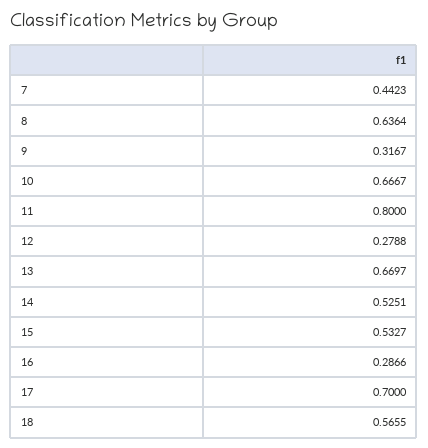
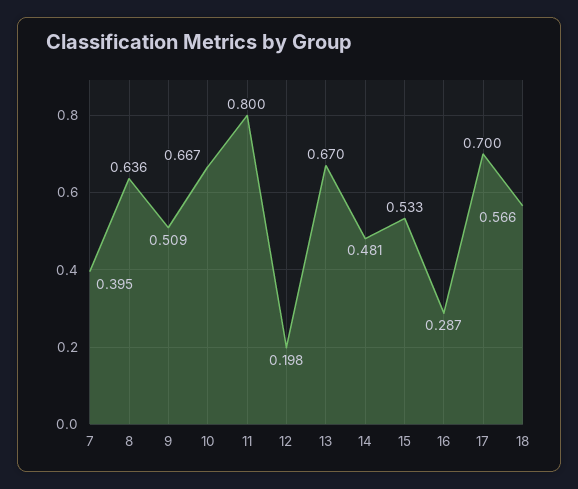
7: 0.4423 -> 0.395
9: 0.3167 -> 0.509
12: 0.2788 -> 0.198
14: 0.5251 -> 0.481

